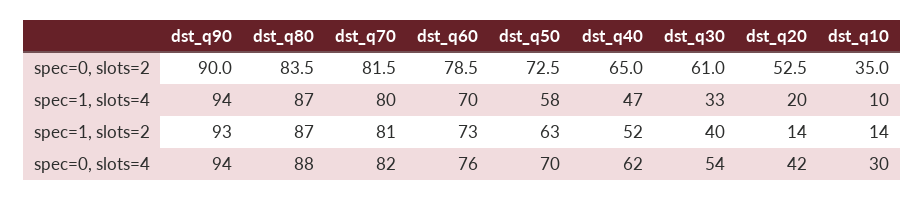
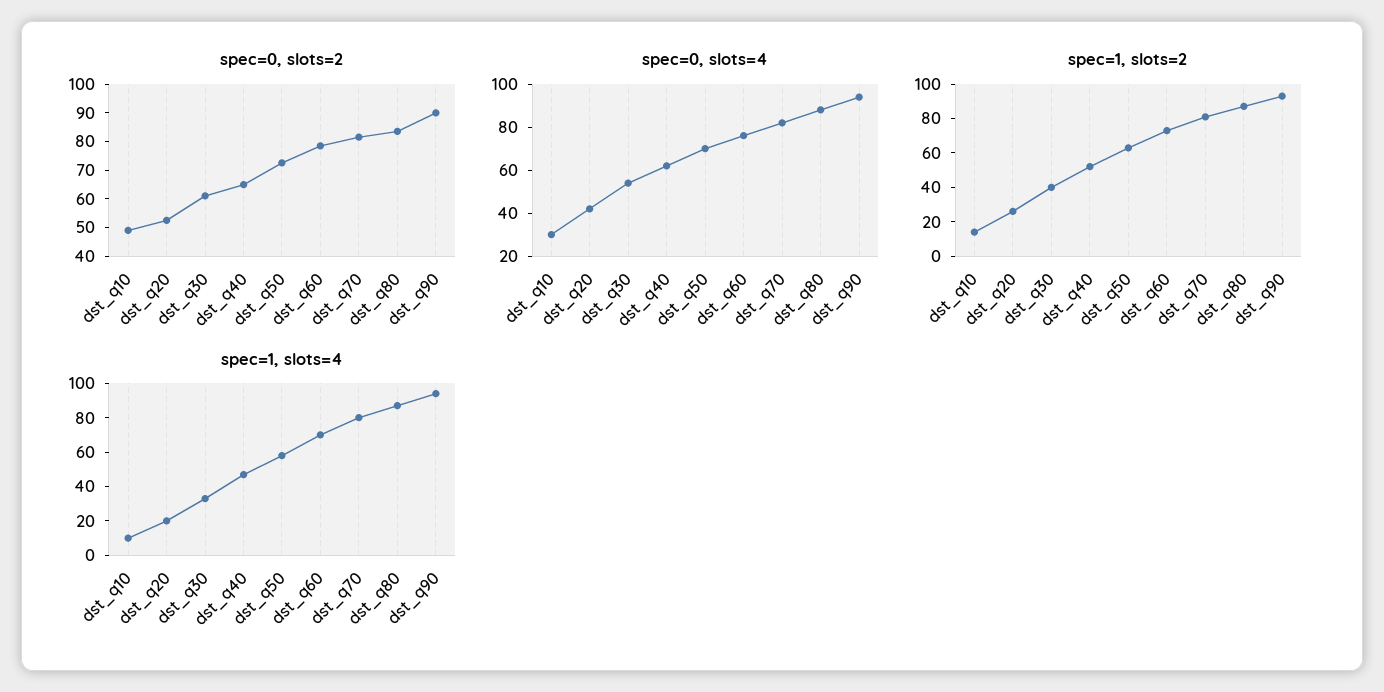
spec=0, slots=2, dst_q10: 35 -> 50
spec=1, slots=2, dst_q20: 14 -> 25

